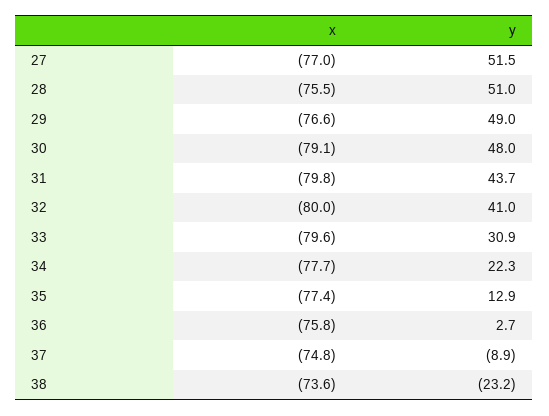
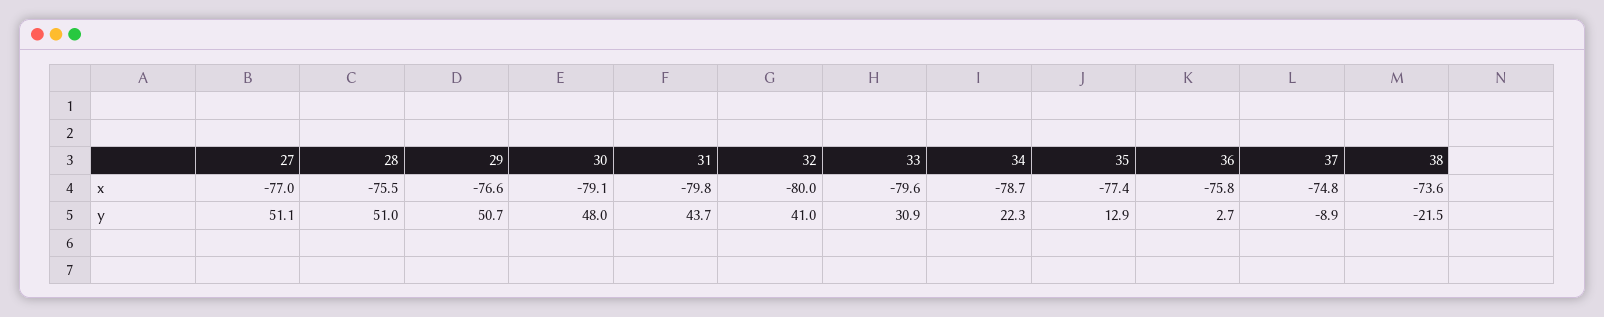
y, 27: 51.5 -> 51.1
y, 29: 49 -> 50.7
x, 34: -77.7 -> -78.7
y, 38: -23.2 -> -21.5

